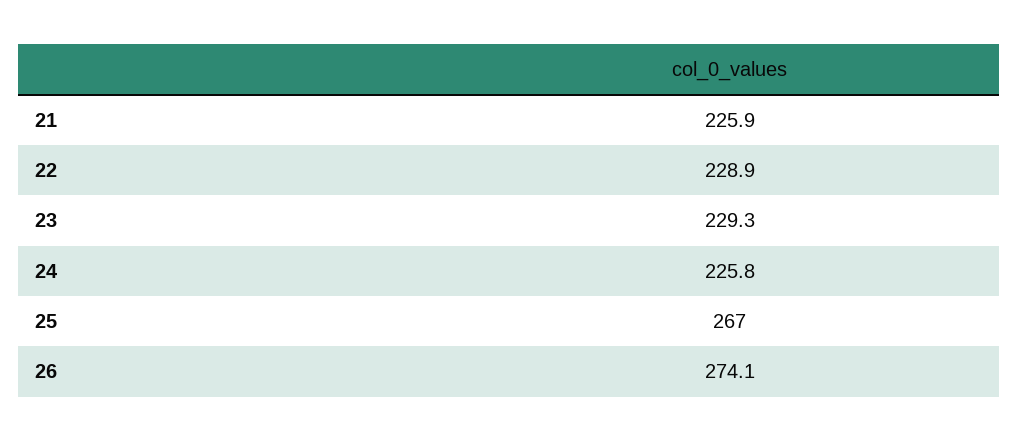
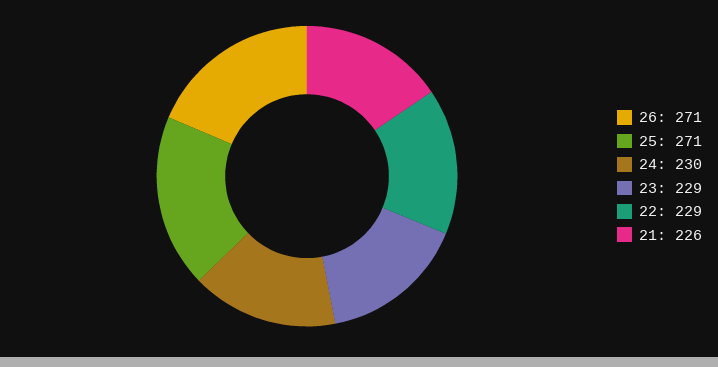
24: 225.8 -> 230
25: 267 -> 271
26: 274.1 -> 271

